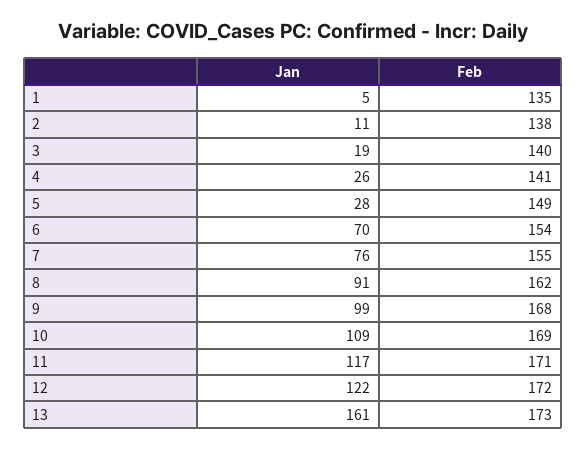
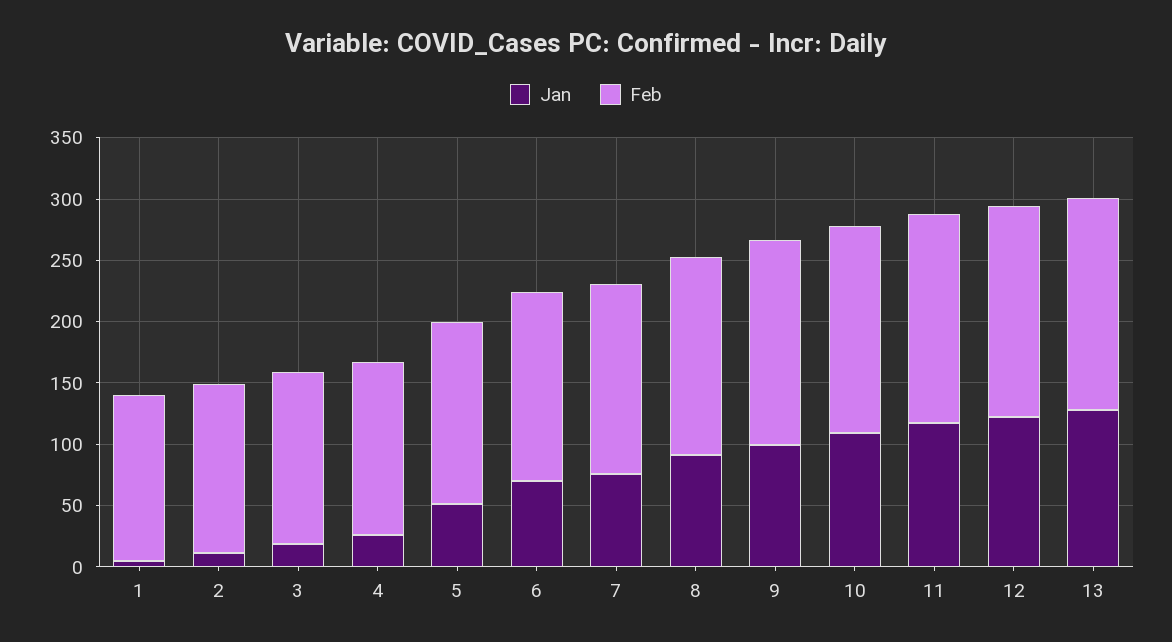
Jan, 5: 28 -> 50
Jan, 13: 161 -> 130

